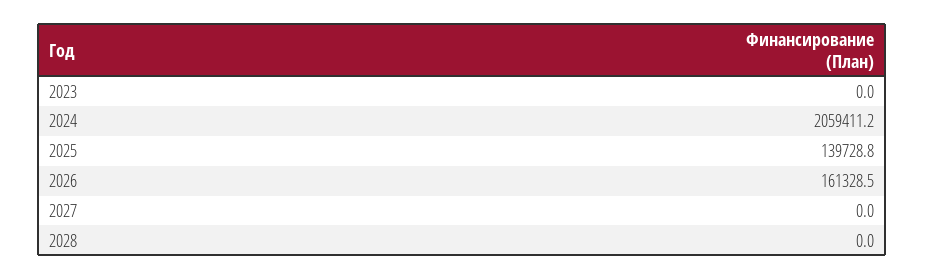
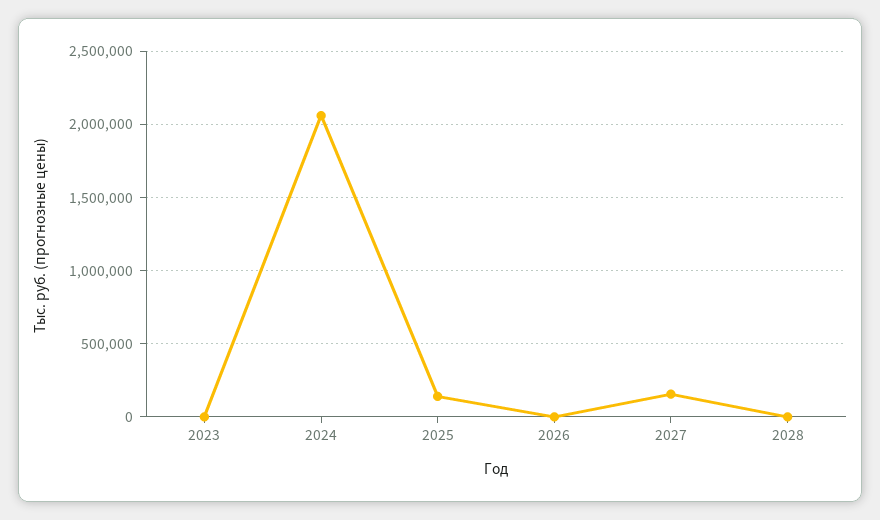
2026: 161328.5 -> 0
2027: 0 -> 150000

